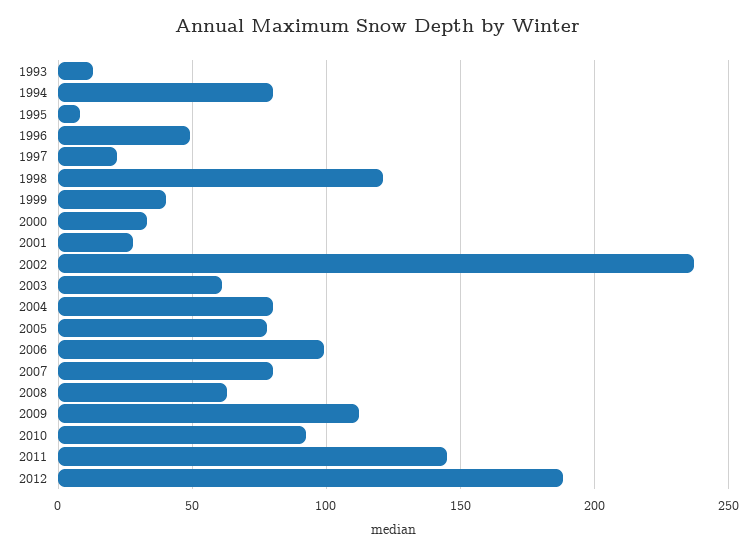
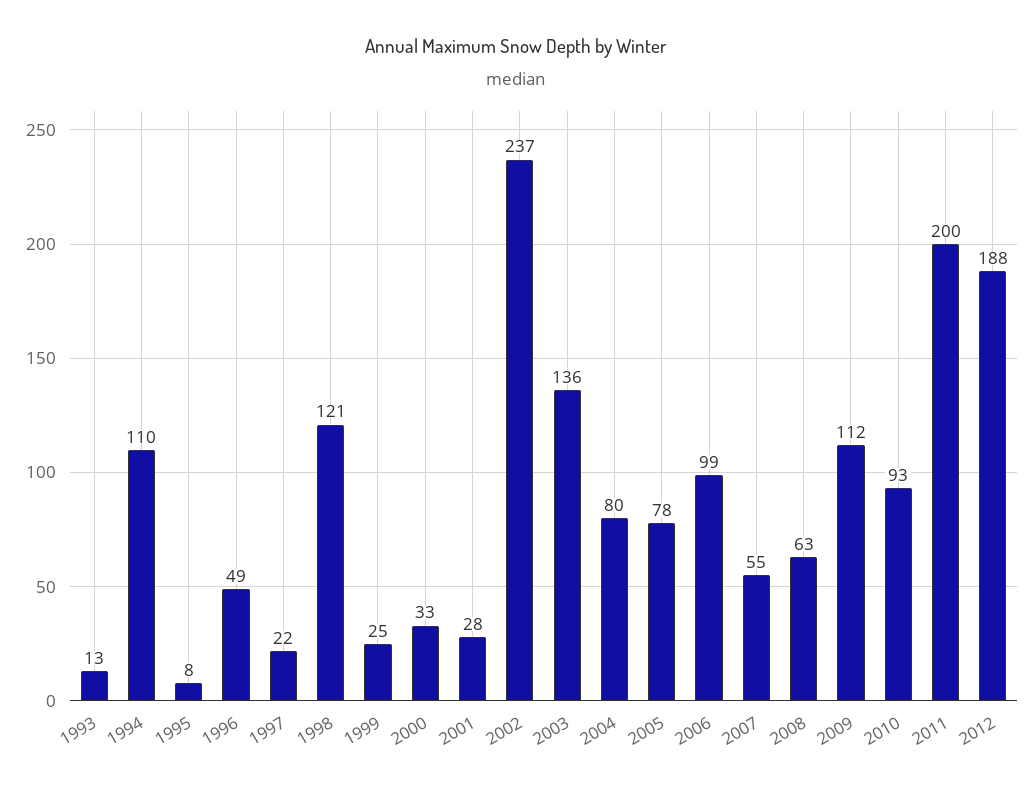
1994: 80 -> 110
1999: 40 -> 25
2003: 60 -> 136
2007: 80 -> 55
2011: 145 -> 200

